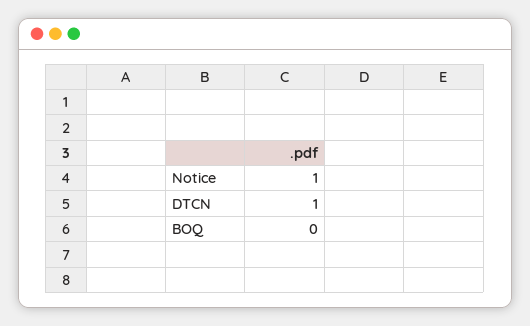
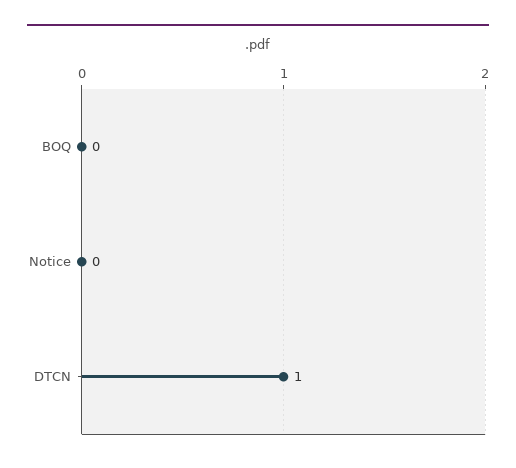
Notice: 1 -> 0

